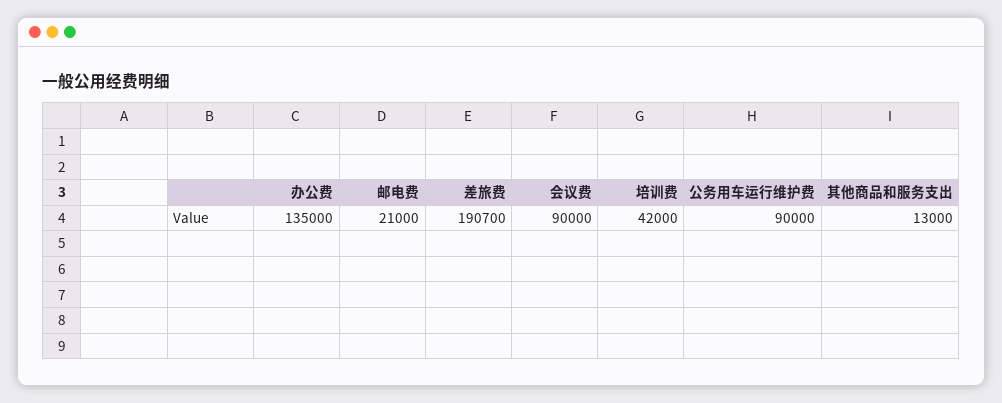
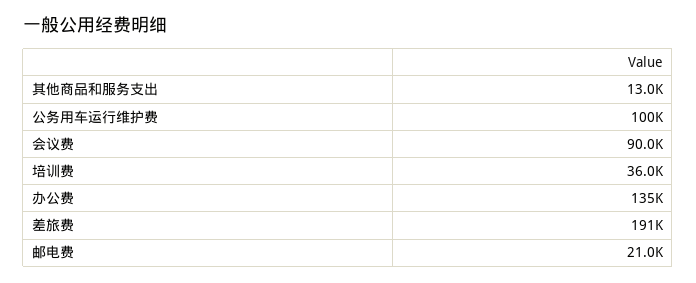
培训费: 42000 -> 36000
公务用车运行维护费: 90000 -> 100000

